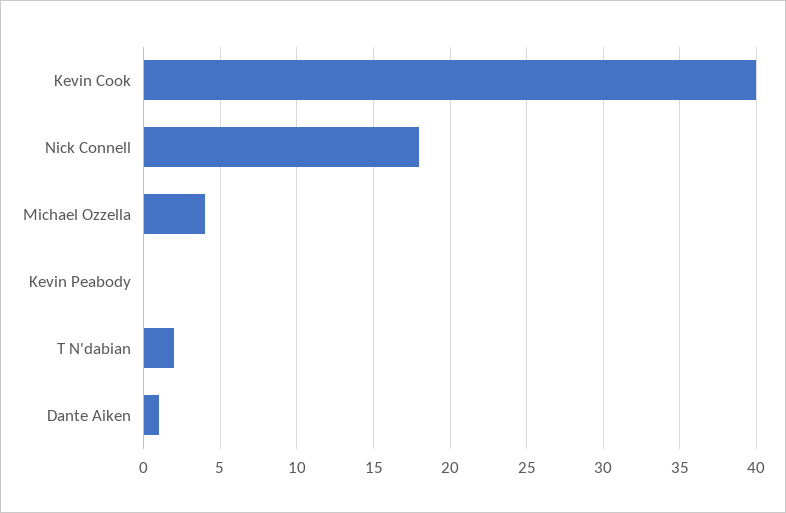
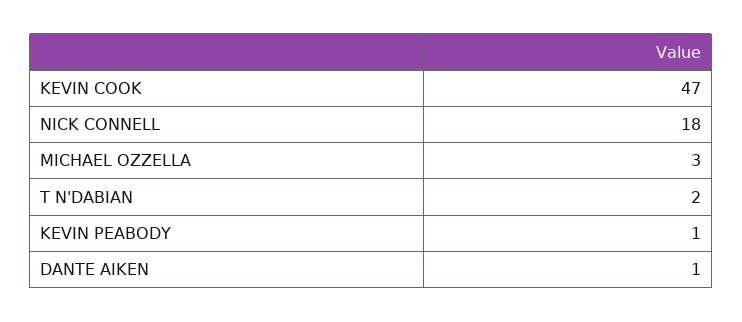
Kevin Cook: 40 -> 47
Michael Ozzella: 4 -> 3
Kevin Peabody: 0 -> 1

